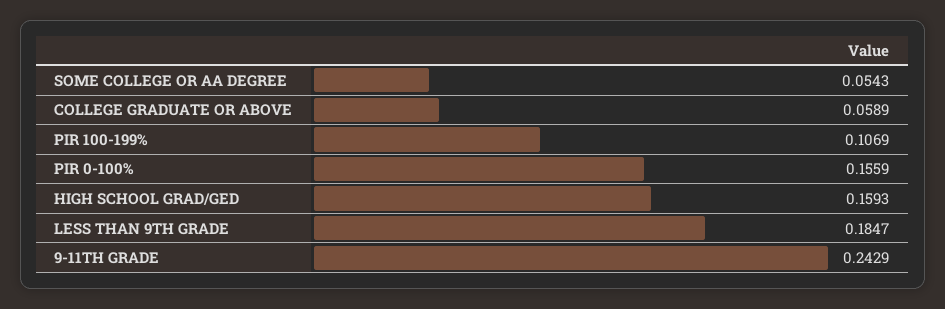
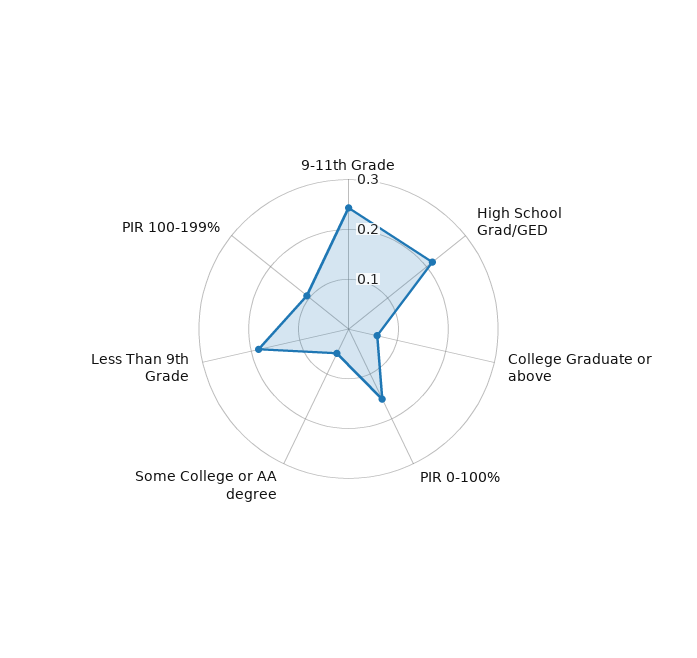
HIGH SCHOOL GRAD/GED: 0.1593 -> 0.22

